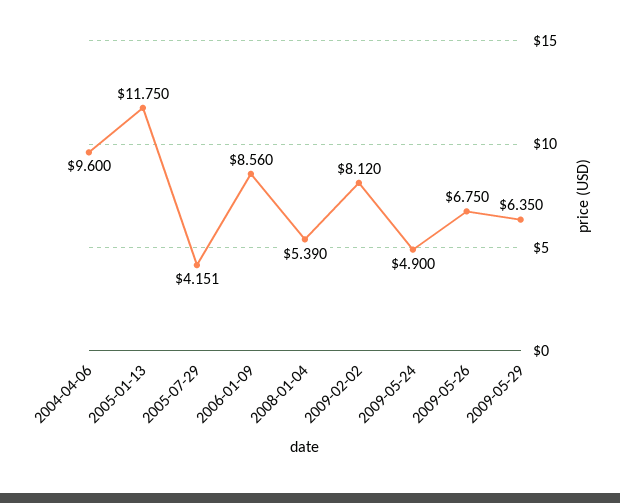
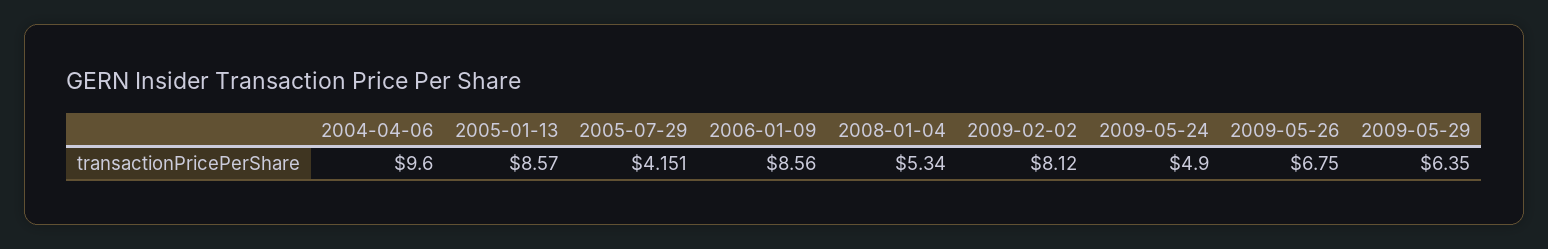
2005-01-13: 11.75 -> 8.57
2008-01-04: 5.39 -> 5.34

